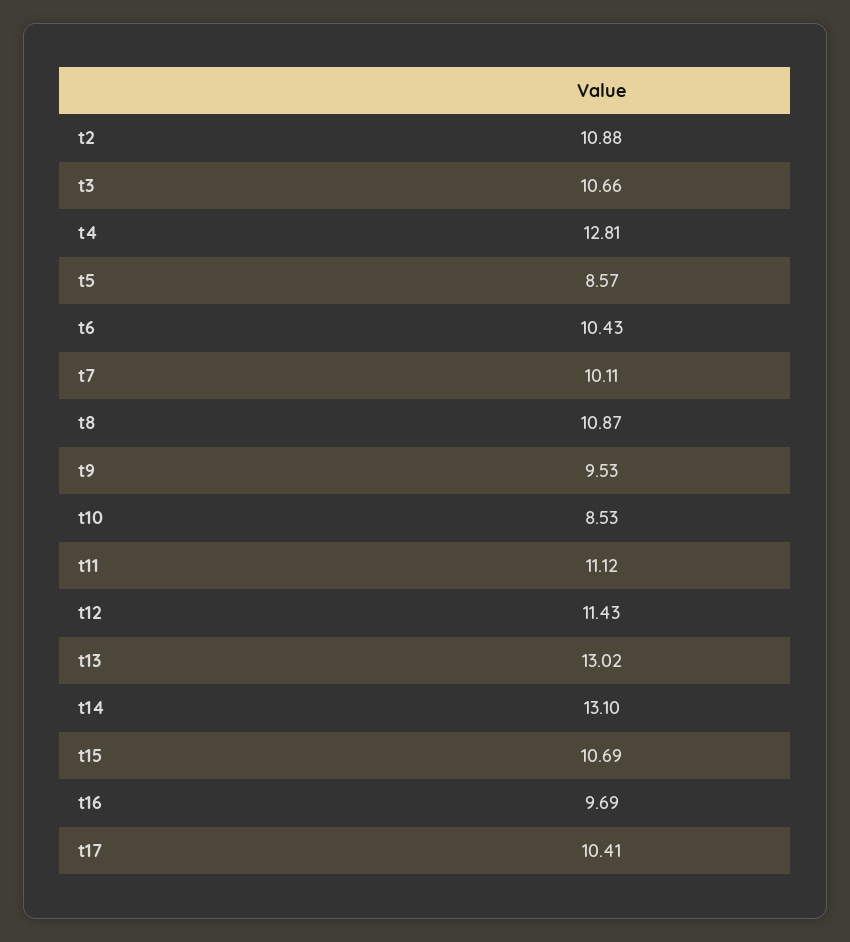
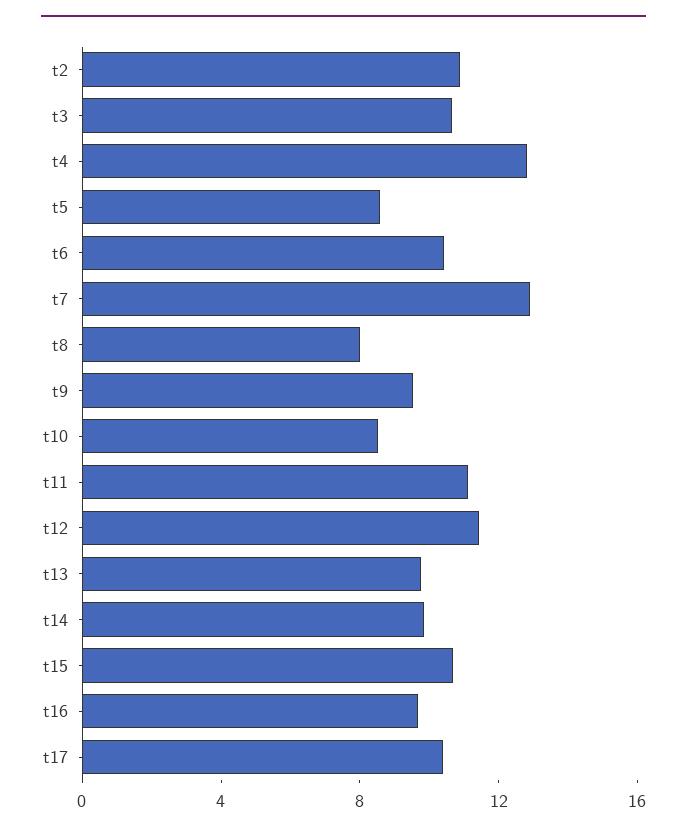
t7: 10.11 -> 13
t8: 10.87 -> 8
t13: 13.02 -> 10
t14: 13.1 -> 10

